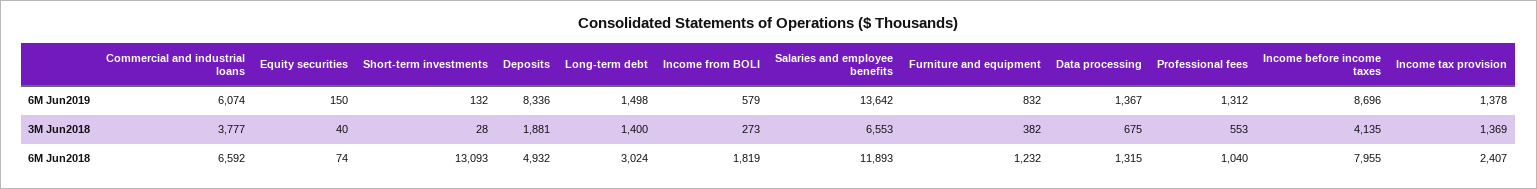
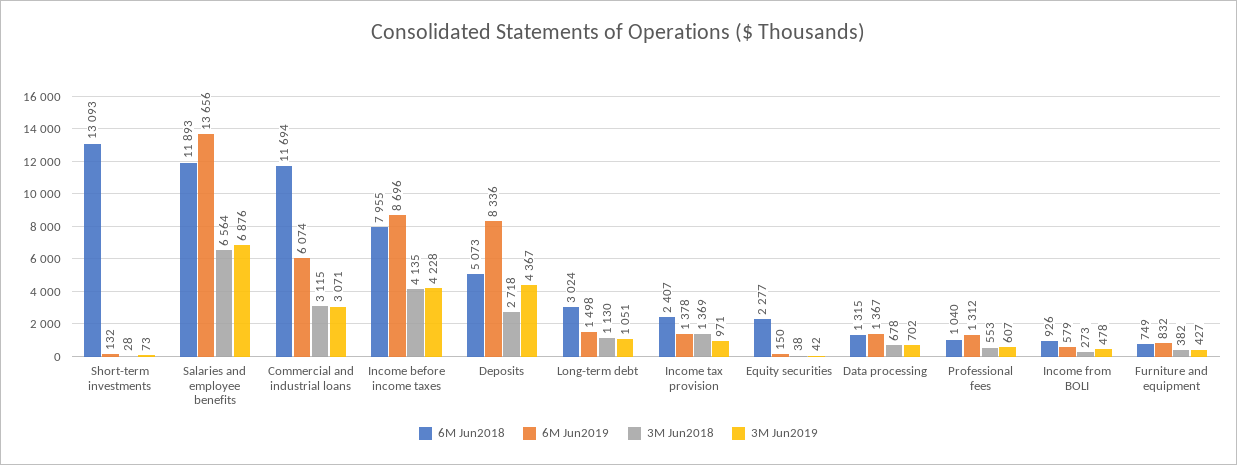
6M Jun2019, Salaries and employee benefits: 13642 -> 13656
3M Jun2018, Commercial and industrial loans: 3777 -> 3115
3M Jun2018, Equity securities: 40 -> 38
3M Jun2018, Deposits: 1881 -> 2718
3M Jun2018, Long-term debt: 1400 -> 1130
3M Jun2018, Salaries and employee benefits: 6553 -> 6564
3M Jun2018, Data processing: 675 -> 678
6M Jun2018, Commercial and industrial loans: 6592 -> 11694
6M Jun2018, Equity securities: 74 -> 2277
6M Jun2018, Deposits: 4932 -> 5073
6M Jun2018, Income from BOLI: 1819 -> 926
6M Jun2018, Furniture and equipment: 1232 -> 749
3M Jun2019, Short-term investments: none -> 73
3M Jun2019, Salaries and employee benefits: none -> 6876
3M Jun2019, Commercial and industrial loans: none -> 3071
3M Jun2019, Income before income taxes: none -> 4228
3M Jun2019, Deposits: none -> 4367
3M Jun2019, Long-term debt: none -> 1051
3M Jun2019, Income tax provision: none -> 971
3M Jun2019, Equity securities: none -> 42
3M Jun2019, Data processing: none -> 702
3M Jun2019, Professional fees: none -> 607
3M Jun2019, Income from BOLI: none -> 478
3M Jun2019, Furniture and equipment: none -> 427

